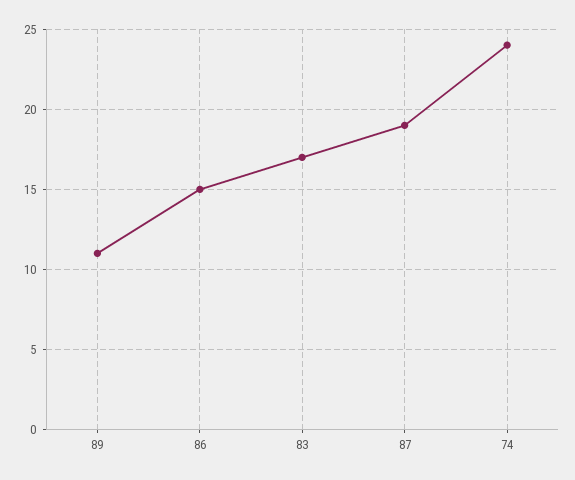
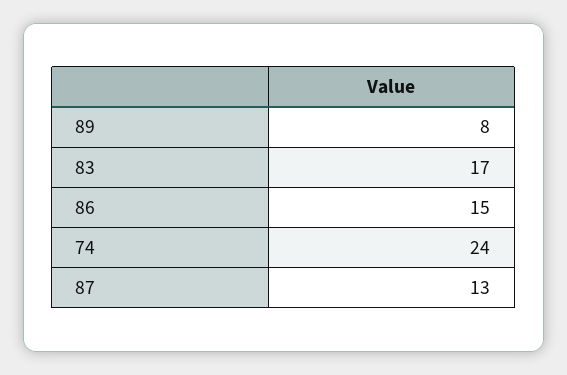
89: 11 -> 8
87: 19 -> 13

